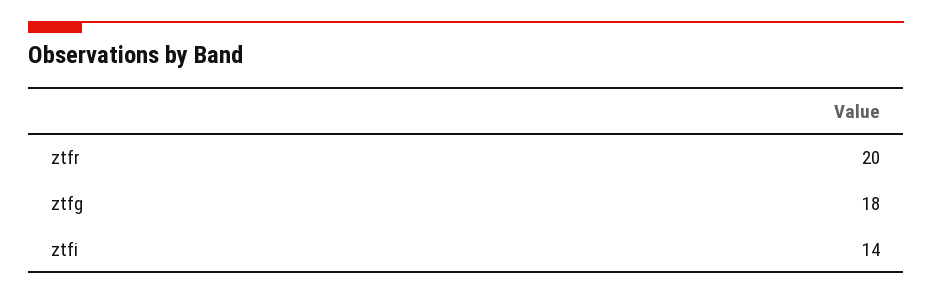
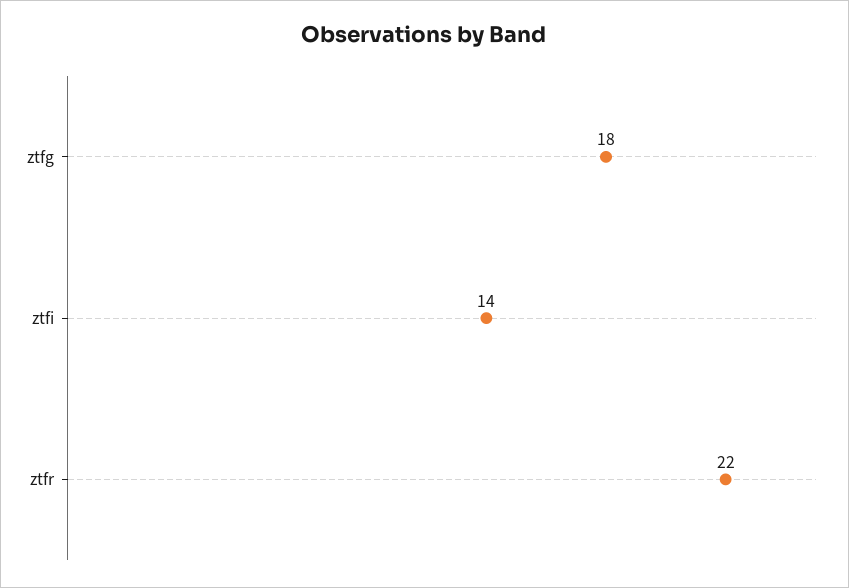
ztfr: 20 -> 22

